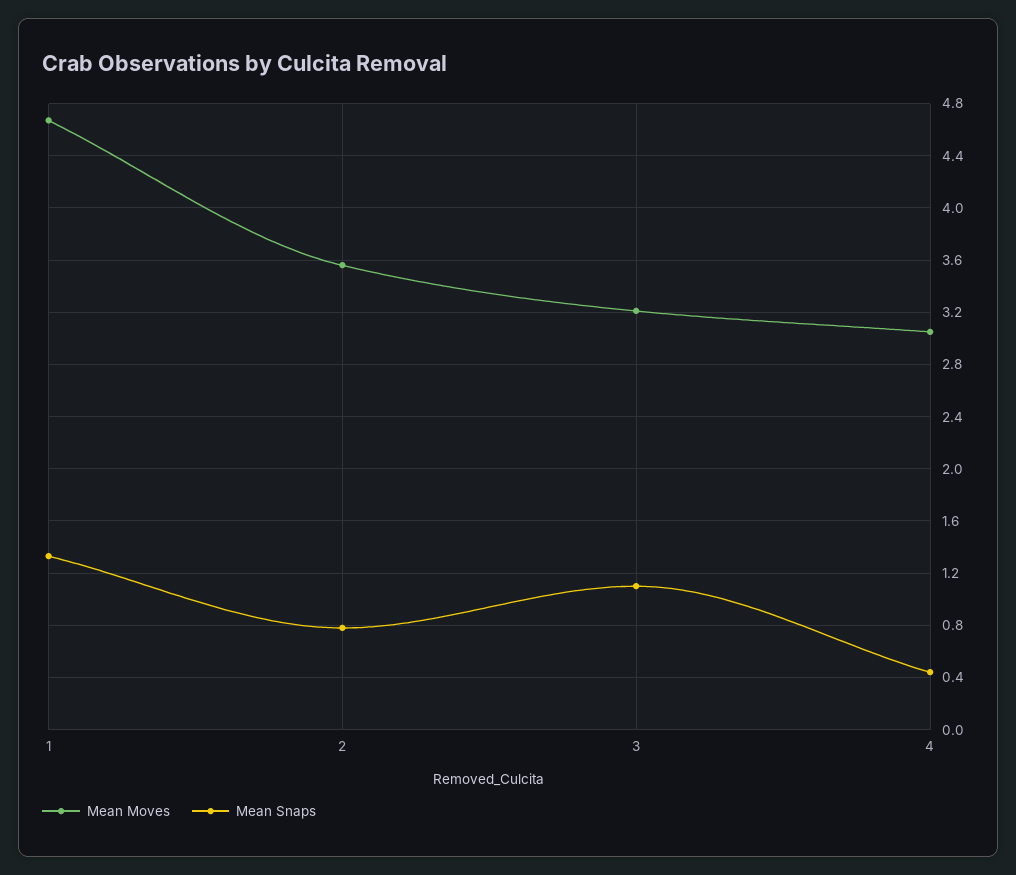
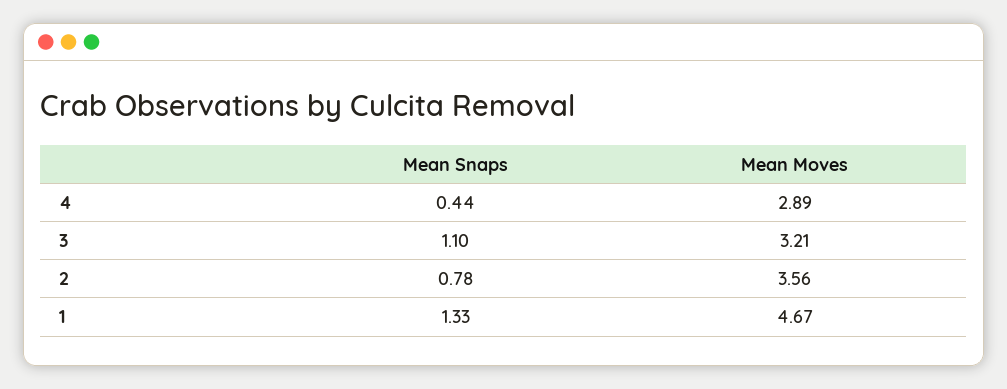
Mean Moves, 4: 3.05 -> 2.89

